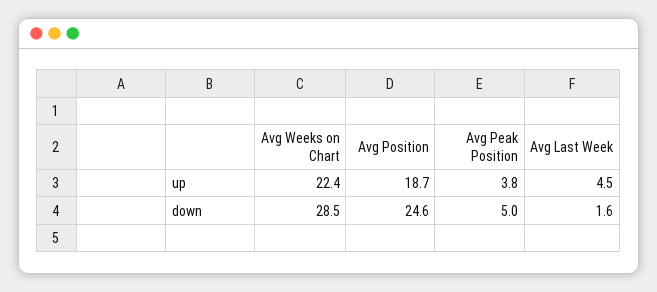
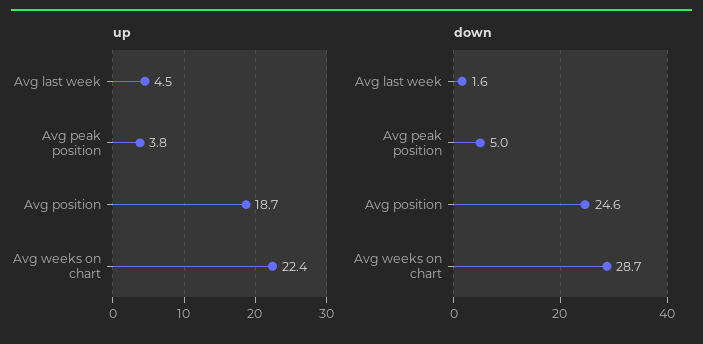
down, Avg Weeks on Chart: 28.5 -> 28.7

